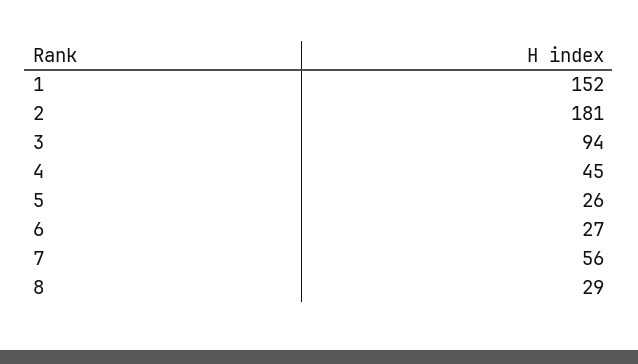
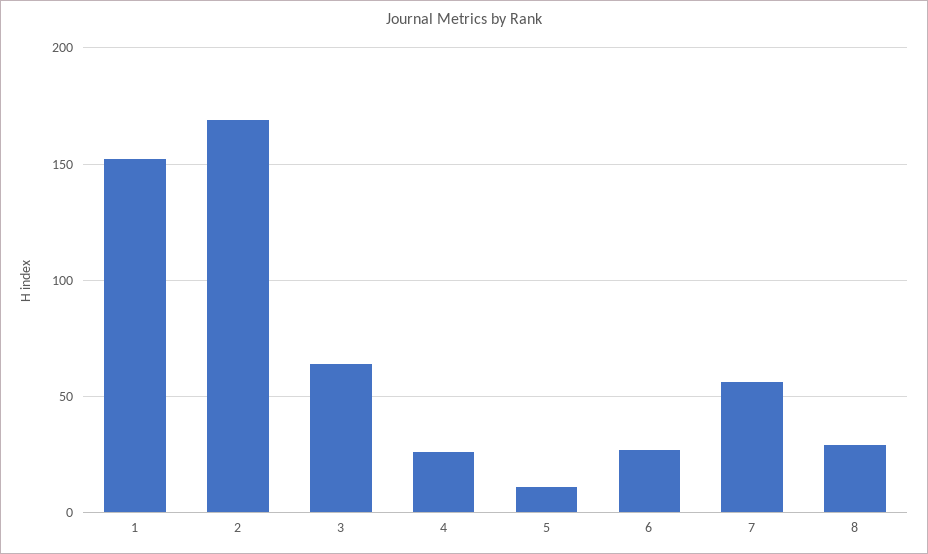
2: 181 -> 170
3: 94 -> 65
4: 45 -> 25
5: 26 -> 10

